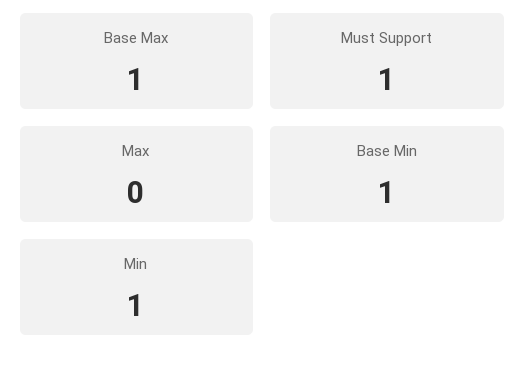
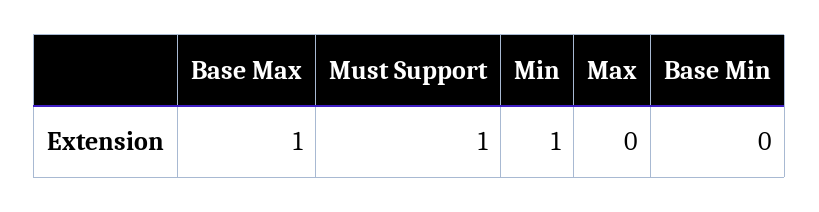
Base Min: 1 -> 0

